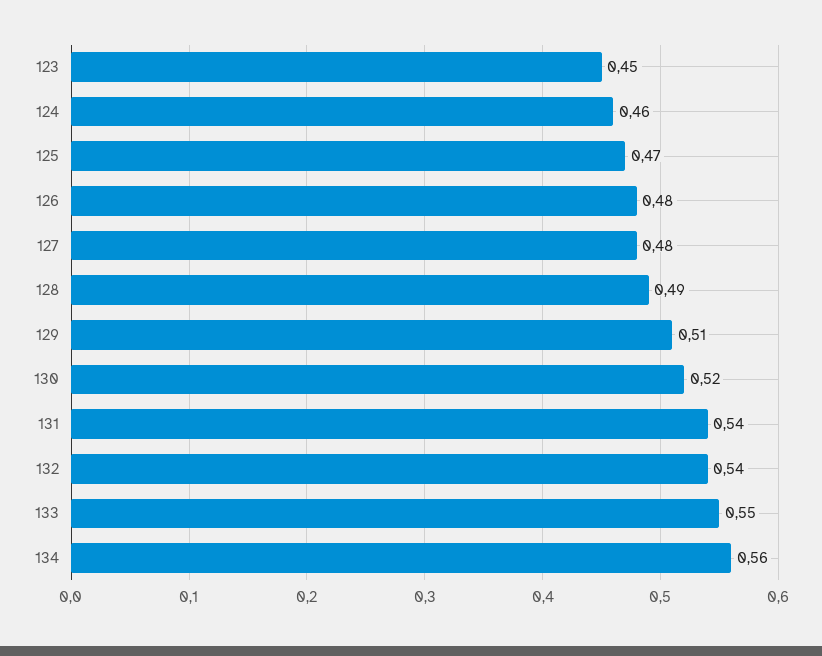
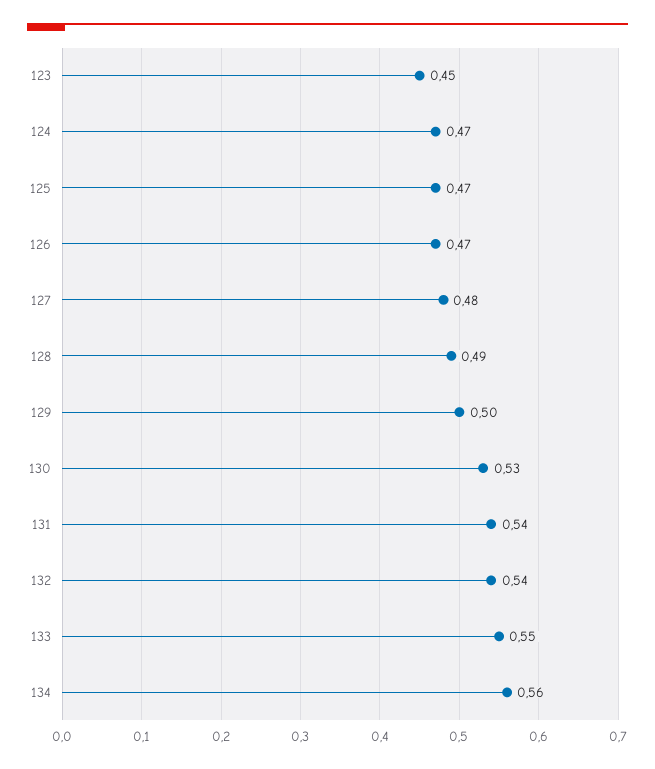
124: 0.46 -> 0.47
126: 0.48 -> 0.47
129: 0.51 -> 0.5
130: 0.52 -> 0.53

